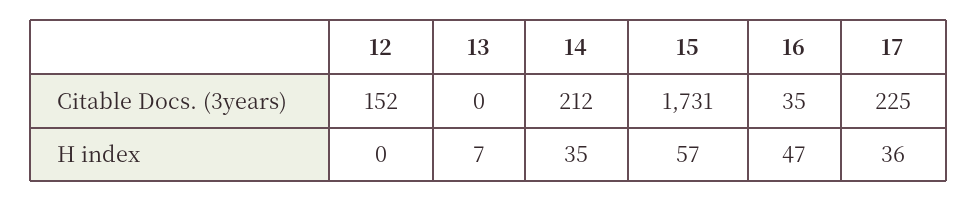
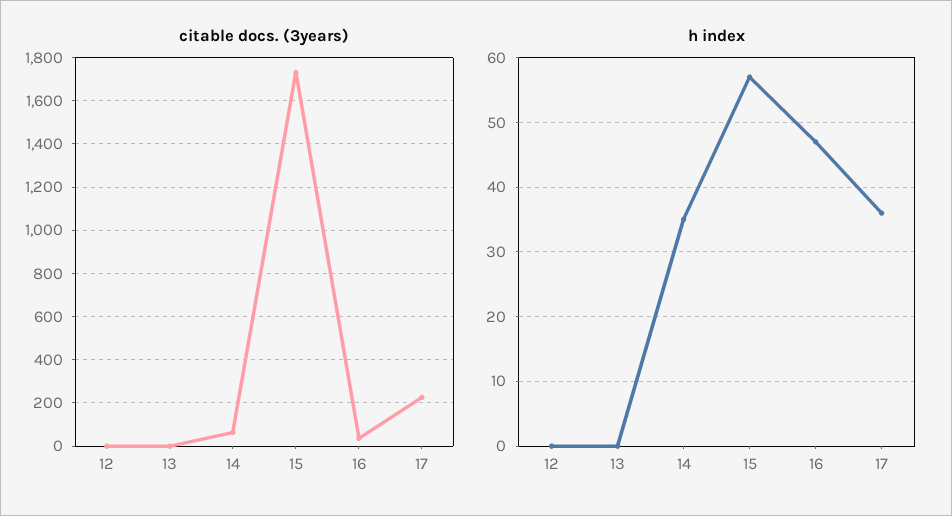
Citable Docs. (3years), 12: 152 -> 0
Citable Docs. (3years), 14: 212 -> 50
H index, 13: 7 -> 0

